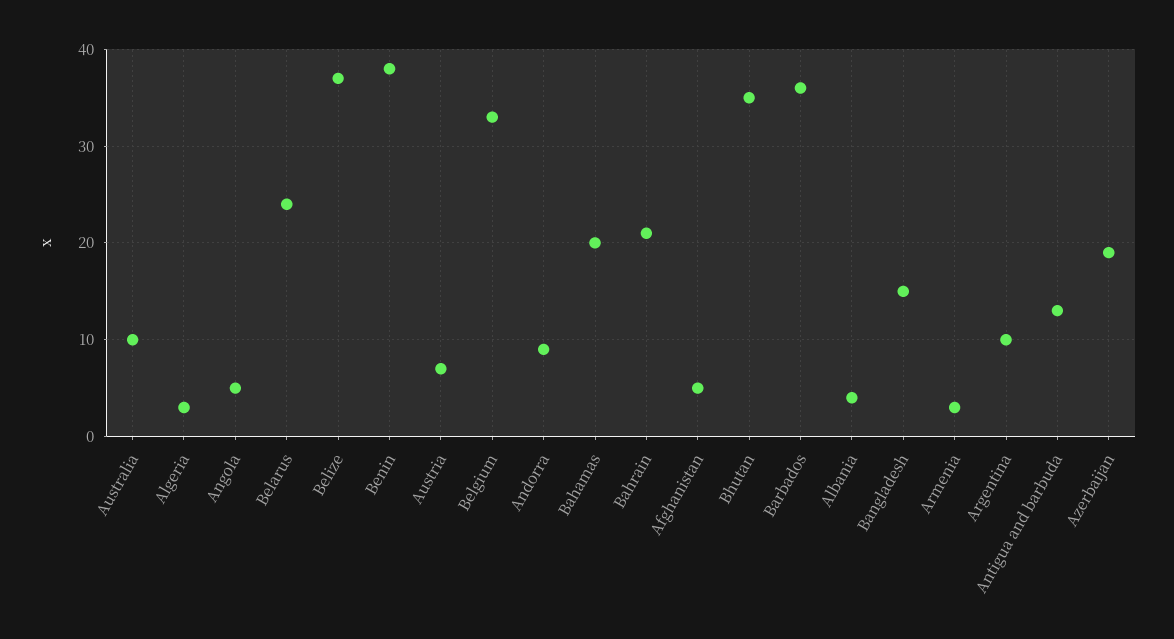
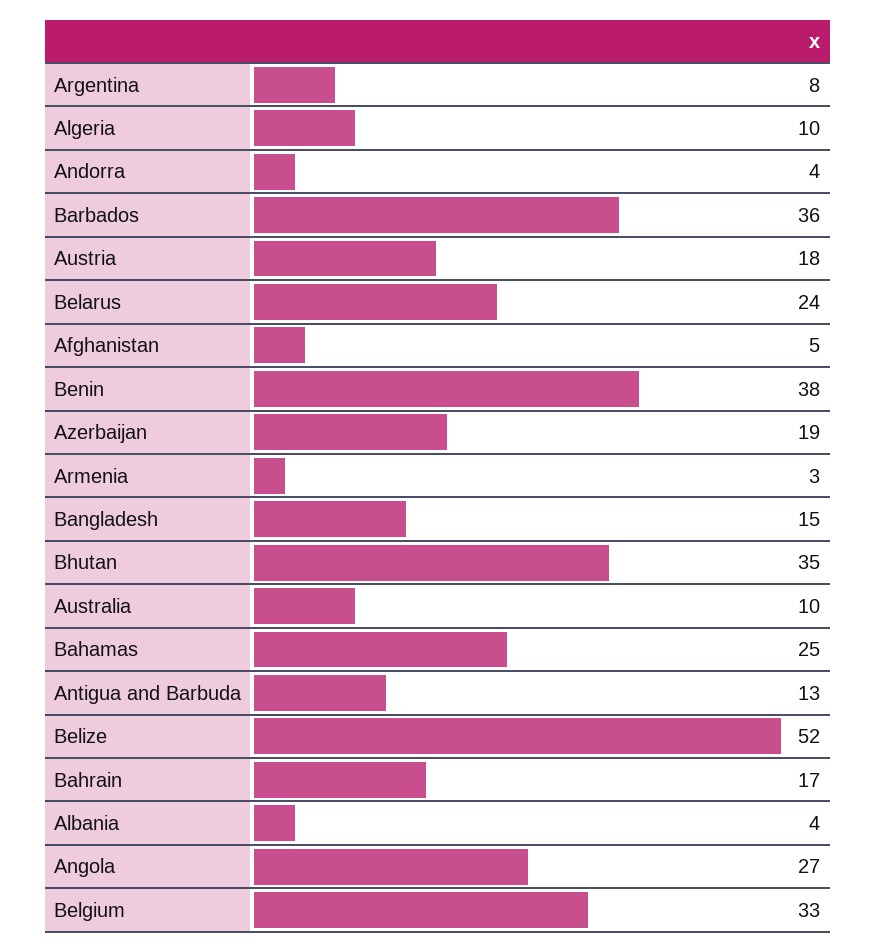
Algeria: 3 -> 10
Angola: 5 -> 27
Belize: 37 -> 52
Austria: 7 -> 18
Andorra: 9 -> 4
Bahamas: 20 -> 25
Bahrain: 21 -> 17
Argentina: 10 -> 8

